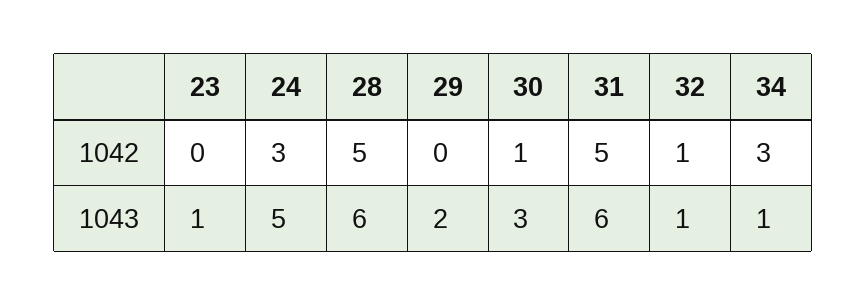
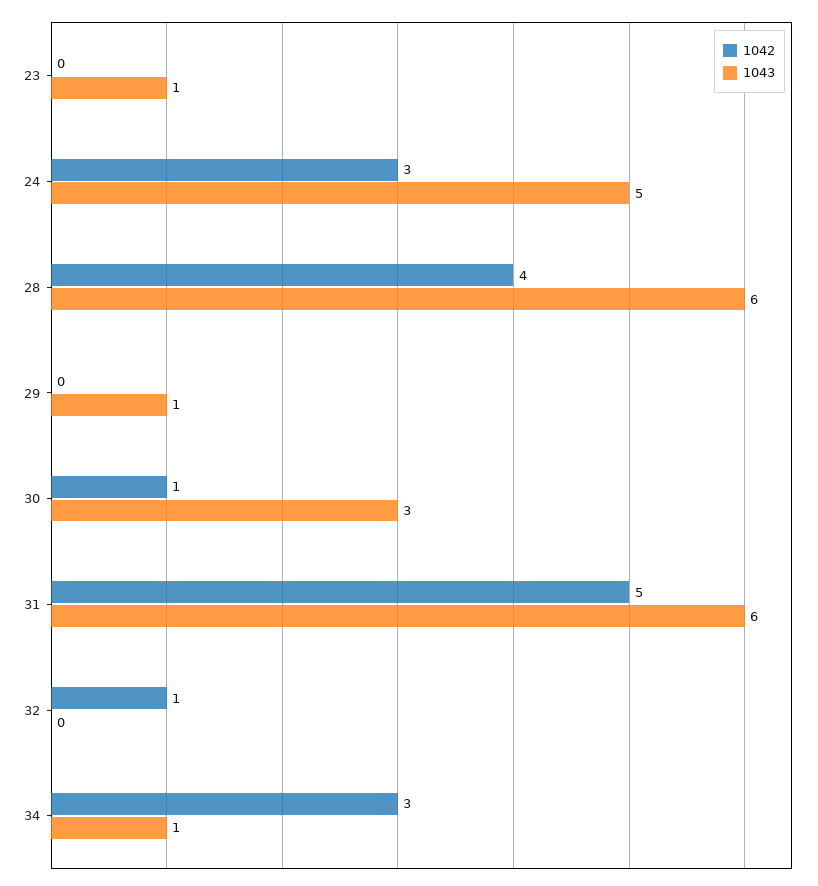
1042, 28: 5 -> 4
1043, 29: 2 -> 1
1043, 32: 1 -> 0

